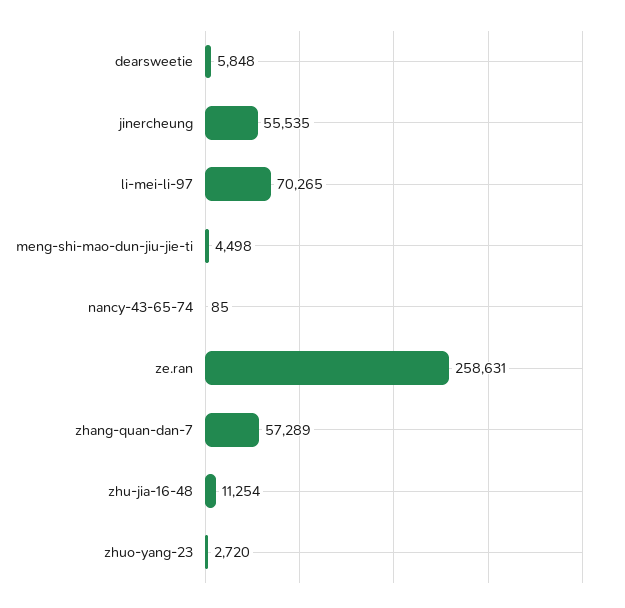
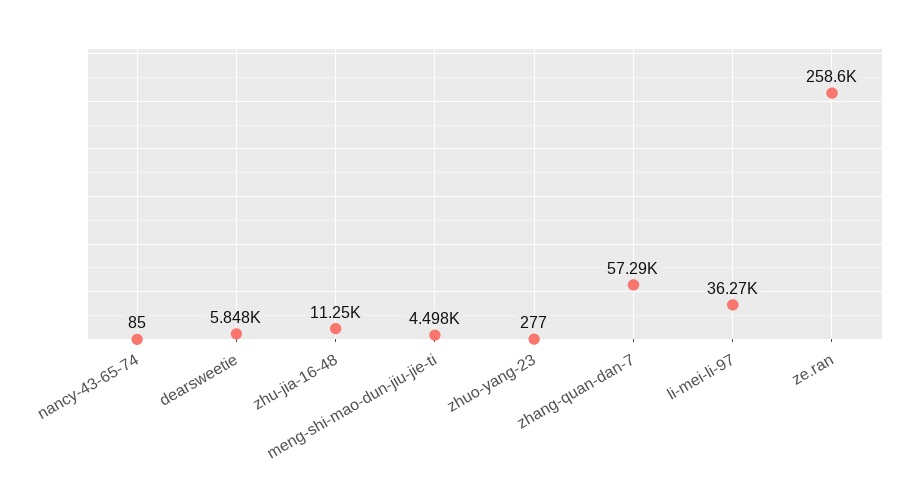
jinercheung: 55535 -> none
li-mei-li-97: 70265 -> 36270
zhuo-yang-23: 2720 -> 277

